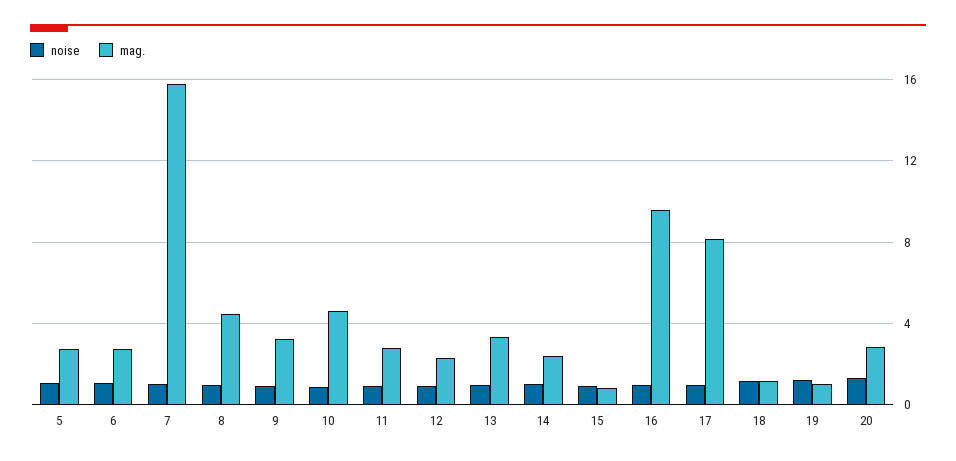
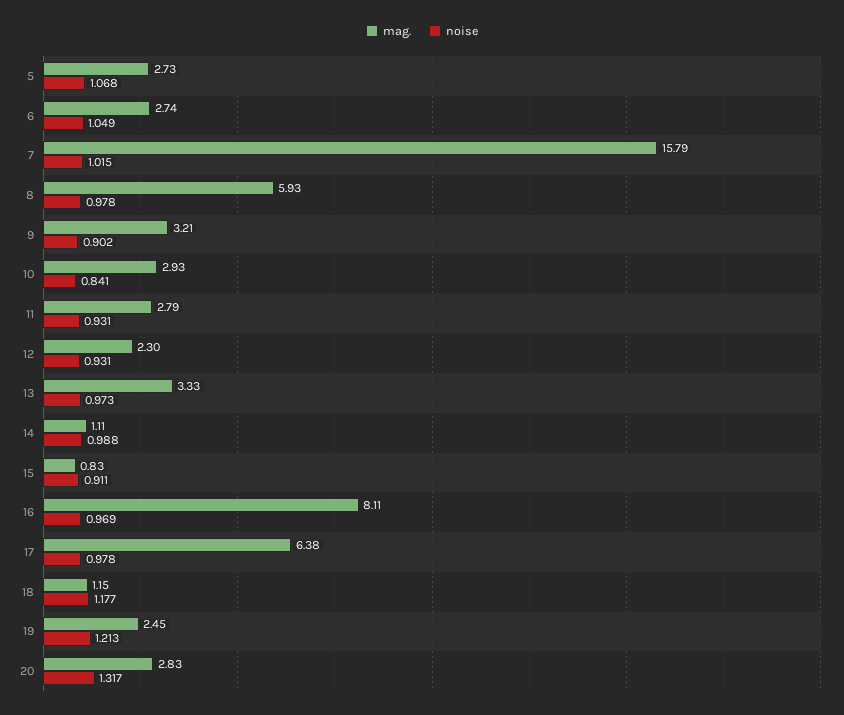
mag., 8: 4.5 -> 5.93
mag., 10: 4.5 -> 2.93
mag., 14: 2.5 -> 1.11
mag., 16: 9.5 -> 8.11
mag., 17: 8 -> 6.38
mag., 19: 1 -> 2.45

